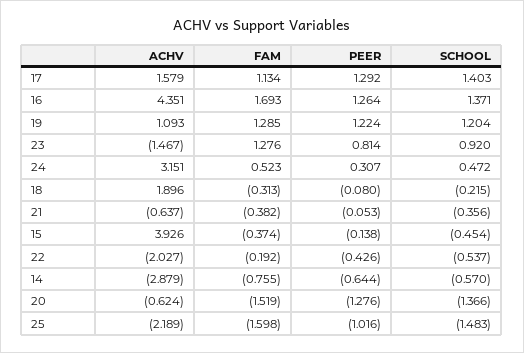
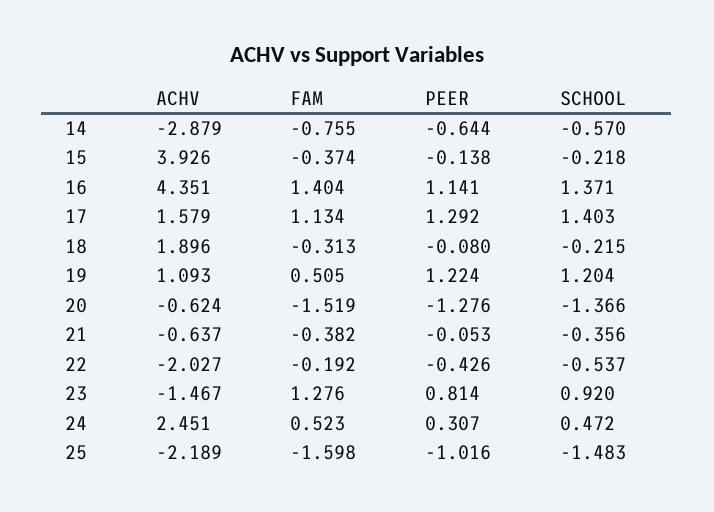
FAM, 16: 1.693 -> 1.404
PEER, 16: 1.264 -> 1.141
FAM, 19: 1.285 -> 0.505
ACHV, 24: 3.151 -> 2.451
SCHOOL, 15: -0.454 -> -0.218

